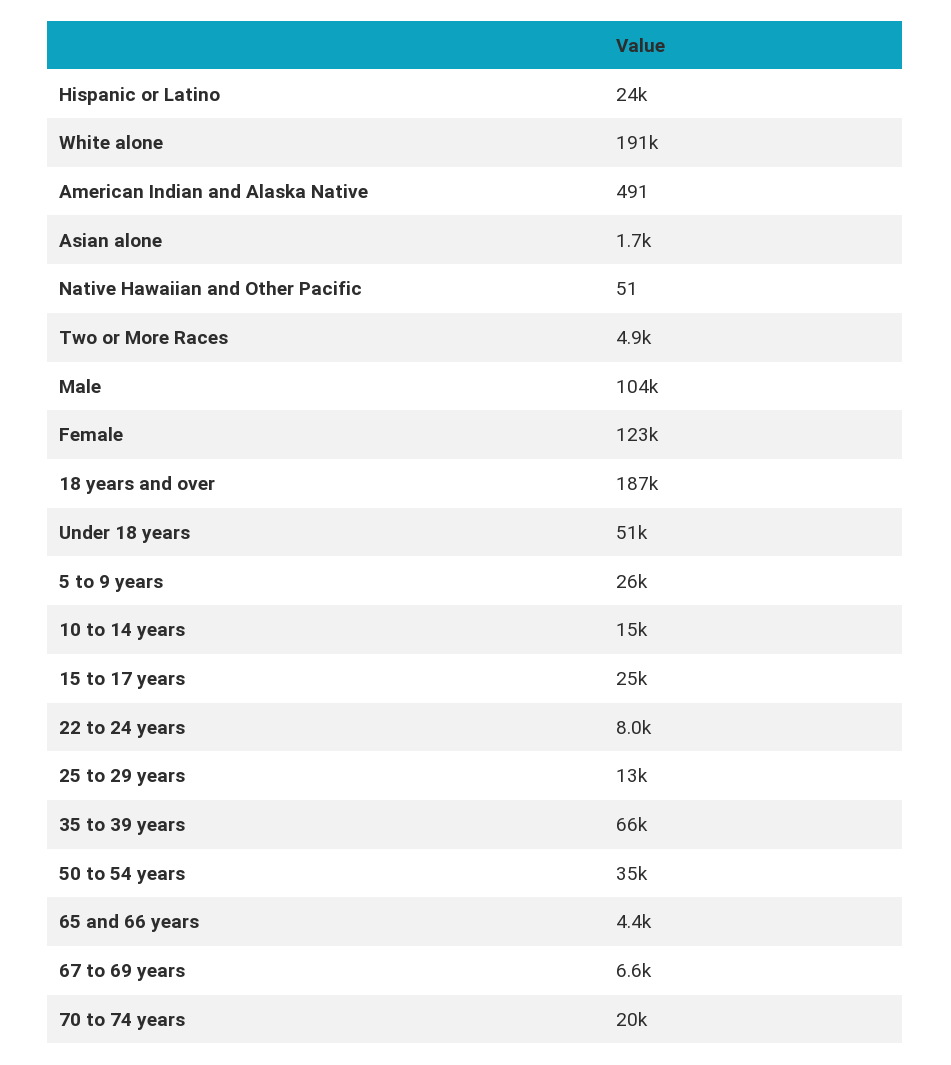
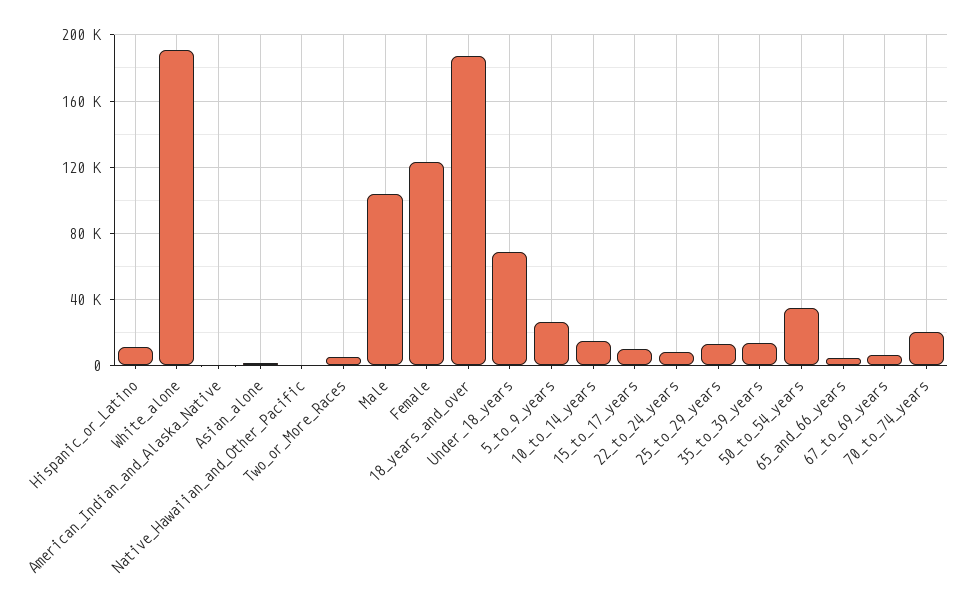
Hispanic or Latino: 24000 -> 10000
Under 18 years: 51000 -> 70000
15 to 17 years: 25000 -> 10000
35 to 39 years: 66000 -> 15000

